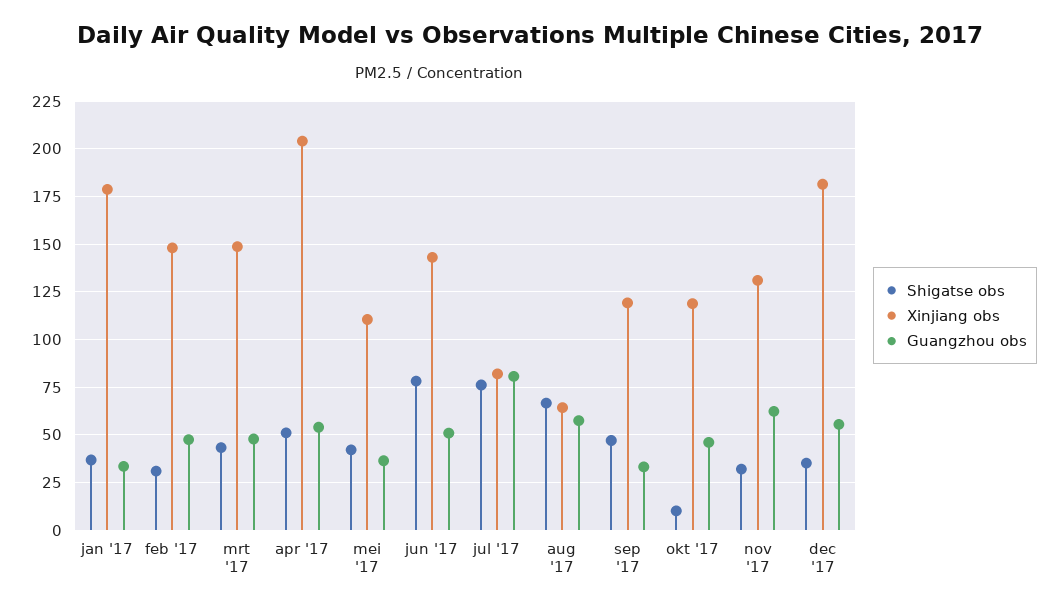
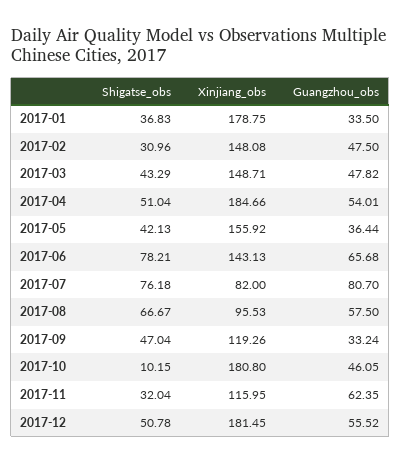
Xinjiang obs, apr '17: 205 -> 184.66
Xinjiang obs, mei '17: 110 -> 155.92
Guangzhou obs, jun '17: 50 -> 65.68
Xinjiang obs, aug '17: 65 -> 95.53
Xinjiang obs, okt '17: 120 -> 180.8
Xinjiang obs, nov '17: 130 -> 115.95
Shigatse obs, dec '17: 35 -> 50.78

